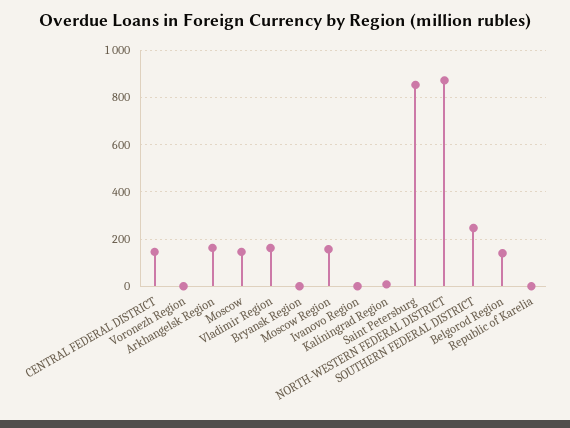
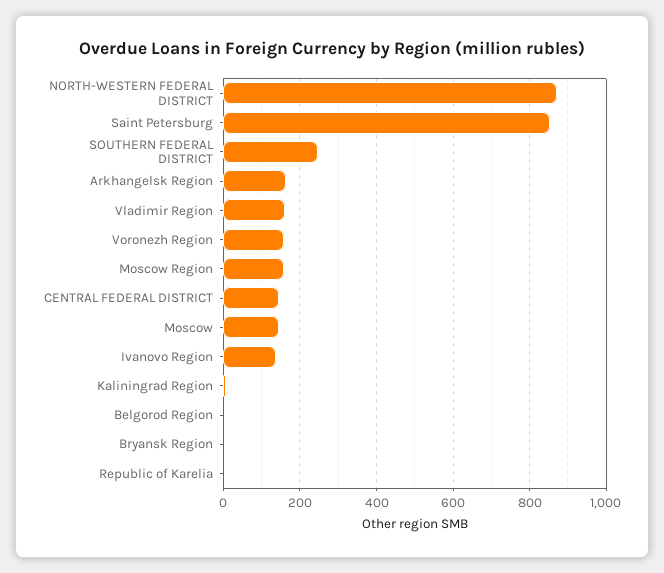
Voronezh Region: 0 -> 160
Ivanovo Region: 0 -> 140
Belgorod Region: 150 -> 0

